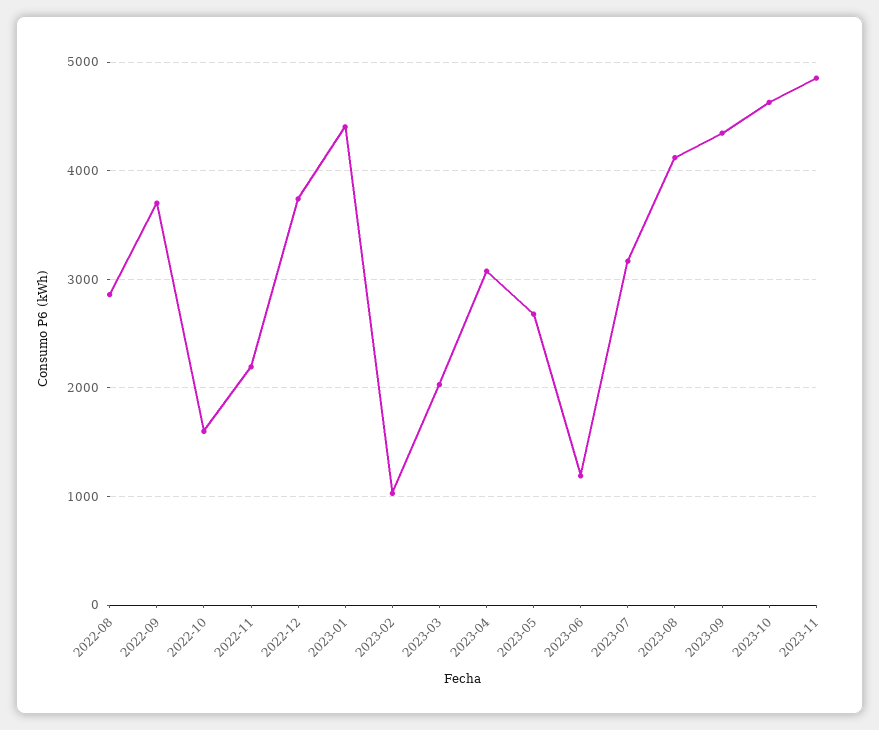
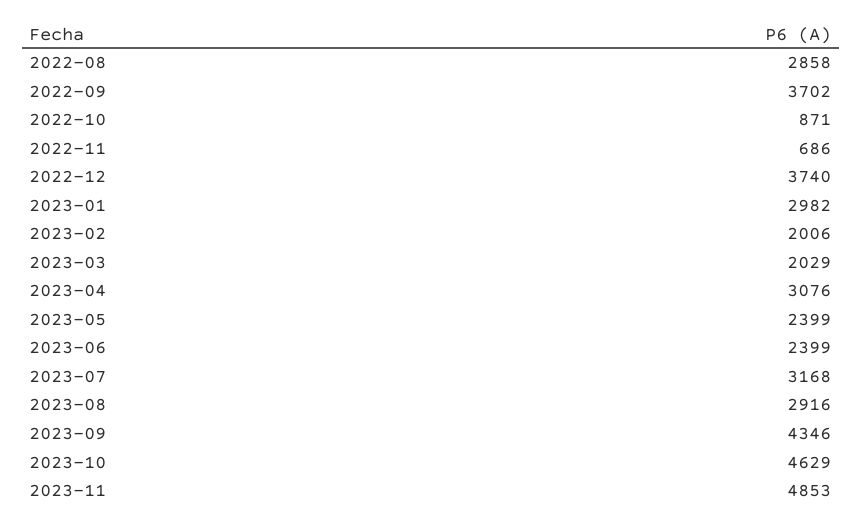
2022-10: 1600 -> 871
2022-11: 2200 -> 686
2023-01: 4400 -> 2982
2023-02: 1000 -> 2006
2023-05: 2700 -> 2399
2023-06: 1200 -> 2399
2023-08: 4100 -> 2916

